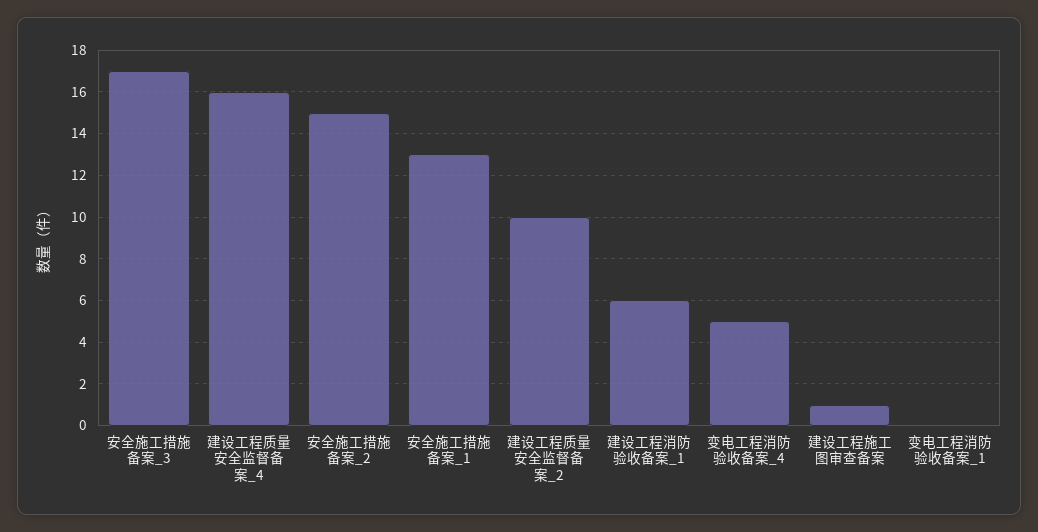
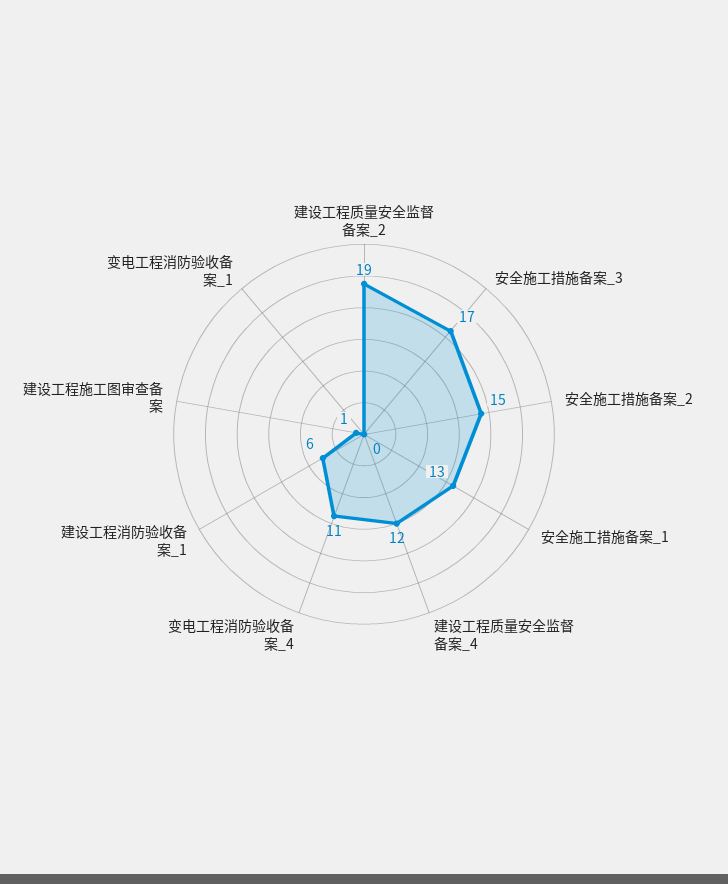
建设工程质量安全监督备案_4: 16 -> 12
建设工程质量安全监督备案_2: 10 -> 19
变电工程消防验收备案_4: 5 -> 11

